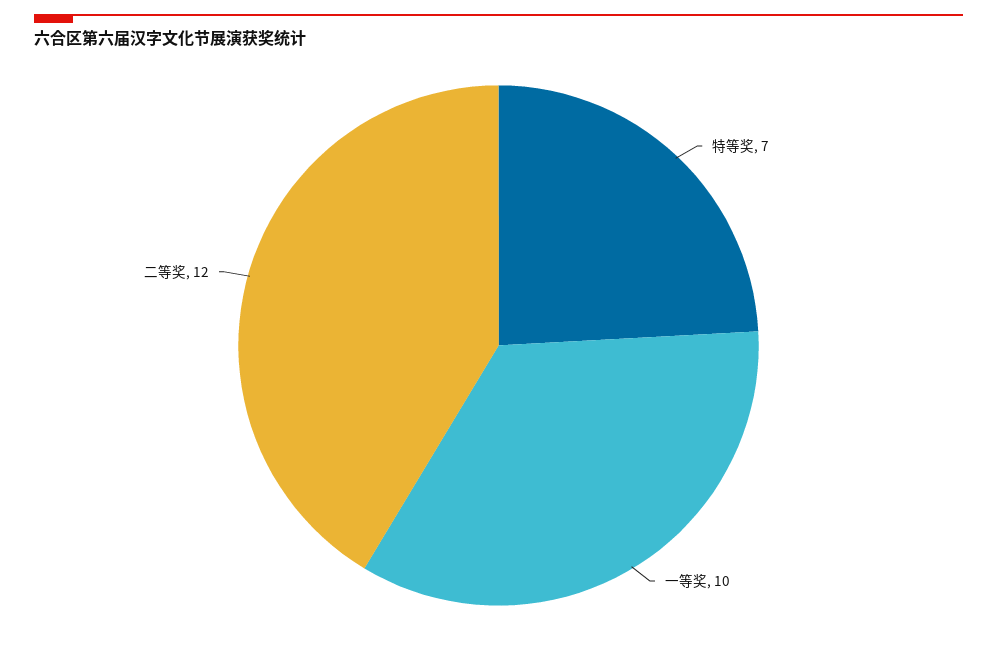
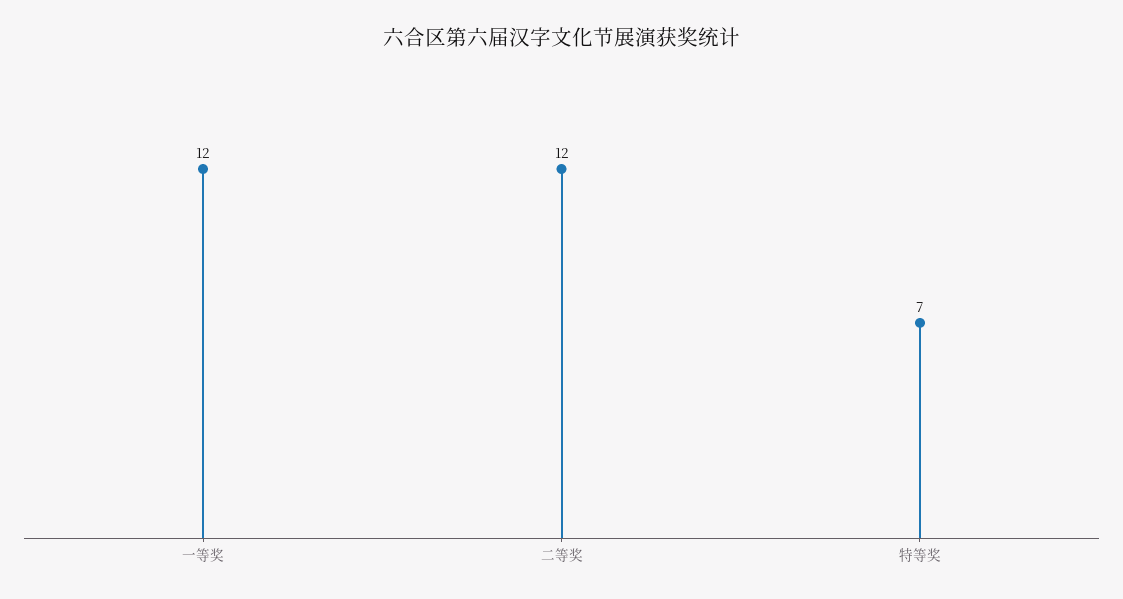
一等奖: 10 -> 12

